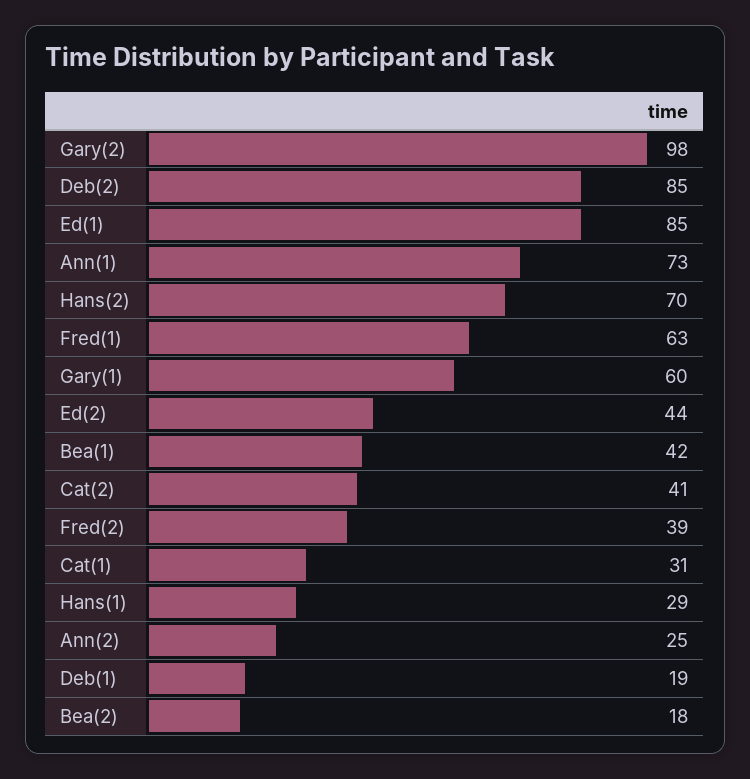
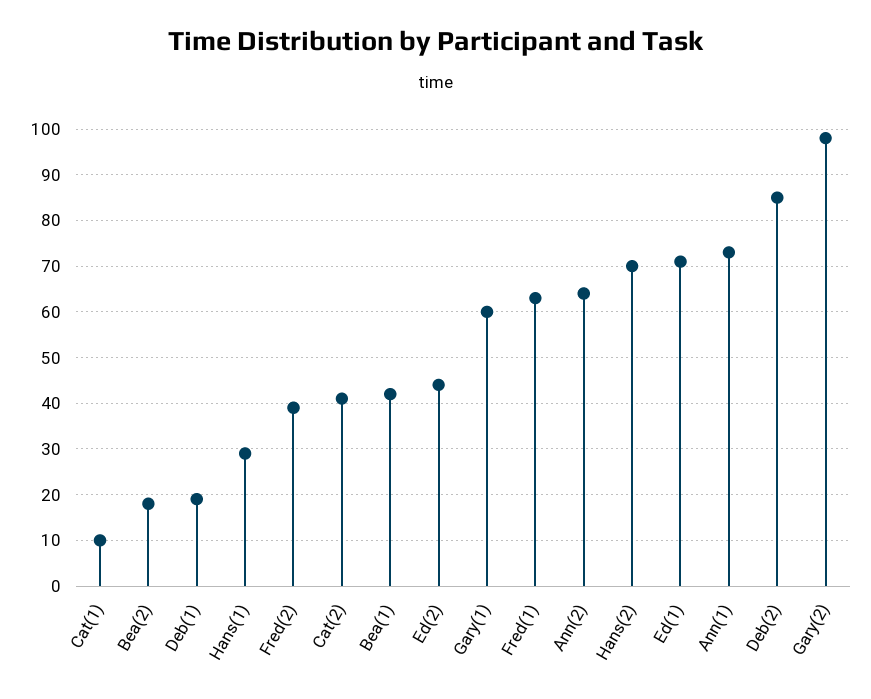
Ed(1): 85 -> 70
Cat(1): 31 -> 10
Ann(2): 25 -> 65

